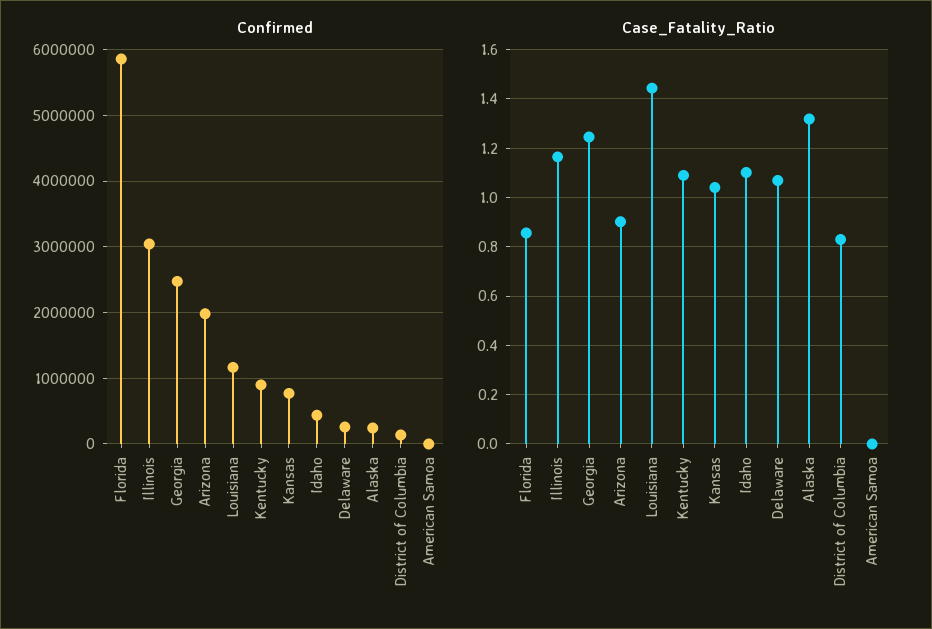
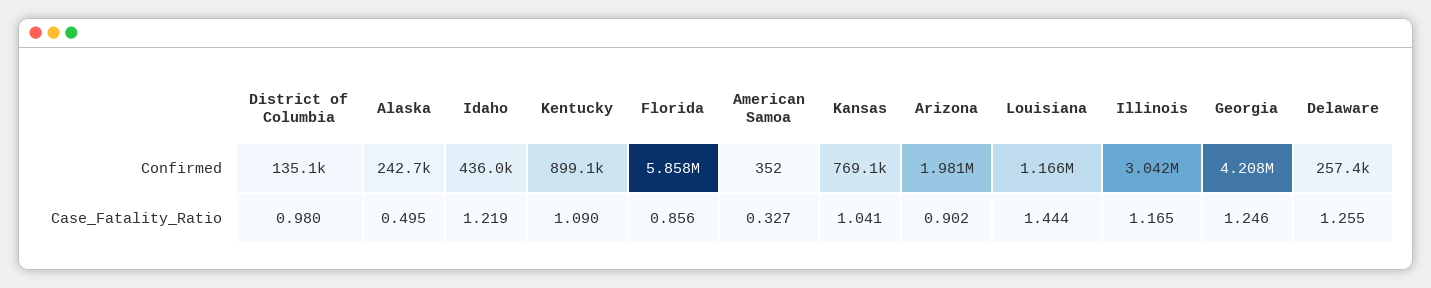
Confirmed, Georgia: 2500000 -> 4208000
Case_Fatality_Ratio, Idaho: 1.1 -> 1.219
Case_Fatality_Ratio, Delaware: 1.075 -> 1.255
Case_Fatality_Ratio, Alaska: 1.325 -> 0.495
Case_Fatality_Ratio, District of Columbia: 0.825 -> 0.98
Case_Fatality_Ratio, American Samoa: 0 -> 0.327

